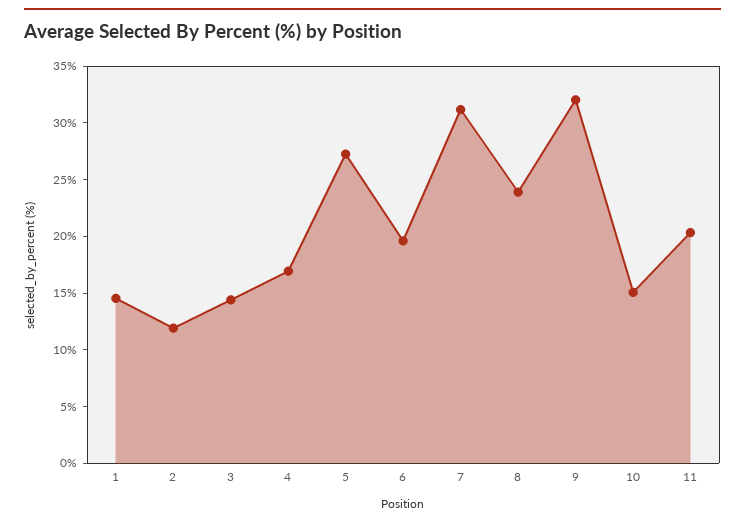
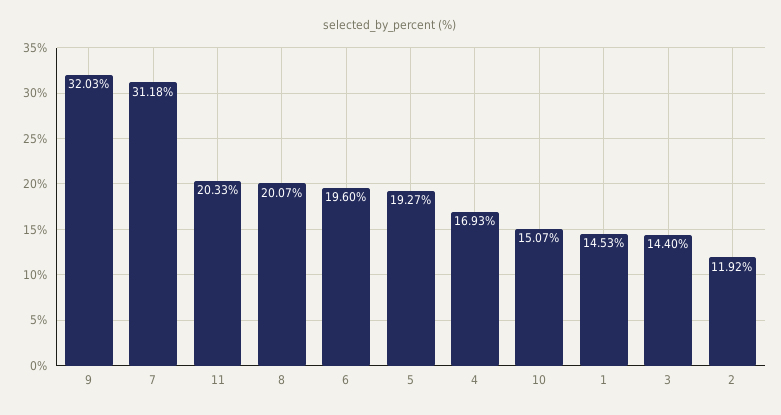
5: 27 -> 19.27
8: 24 -> 20.07

